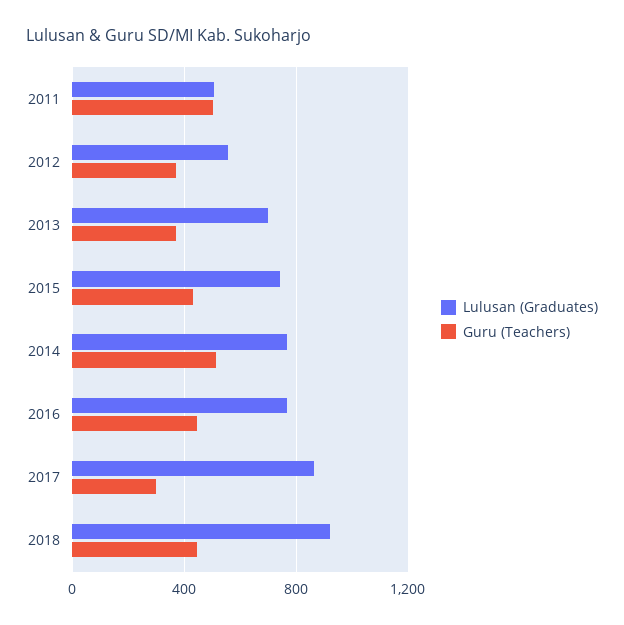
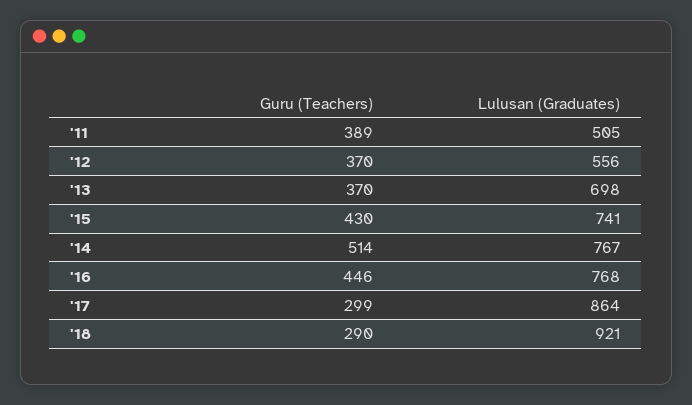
Guru (Teachers), 2011: 500 -> 389
Guru (Teachers), 2018: 450 -> 290

